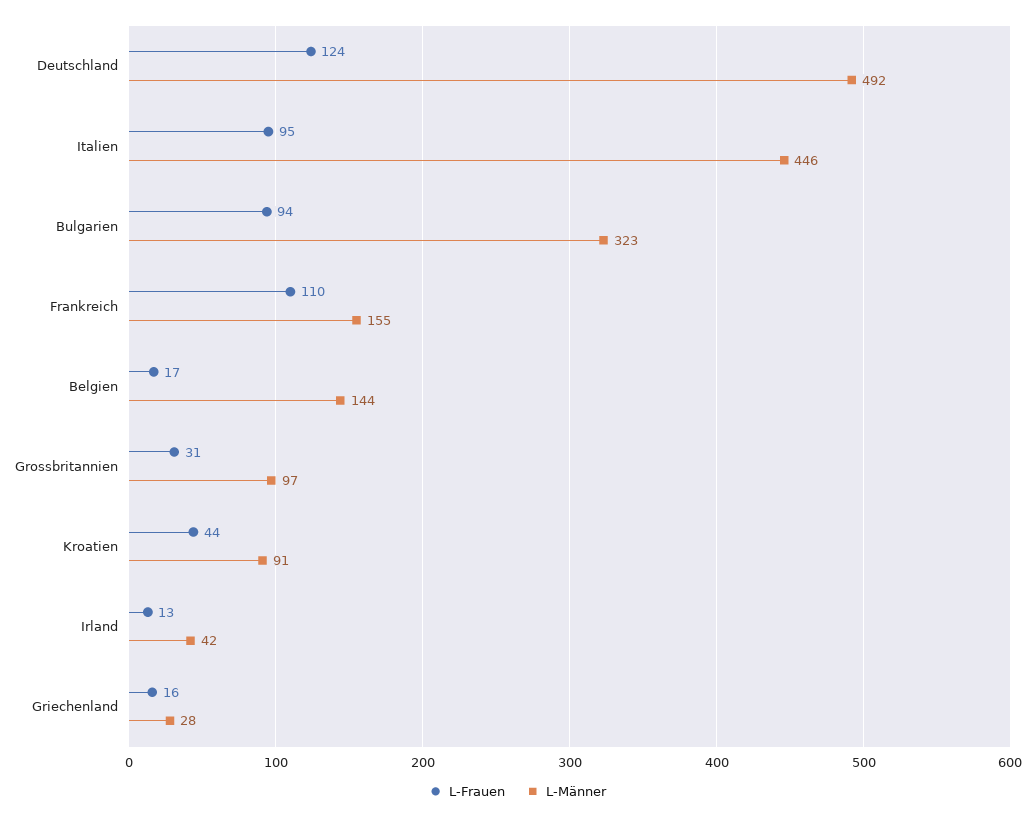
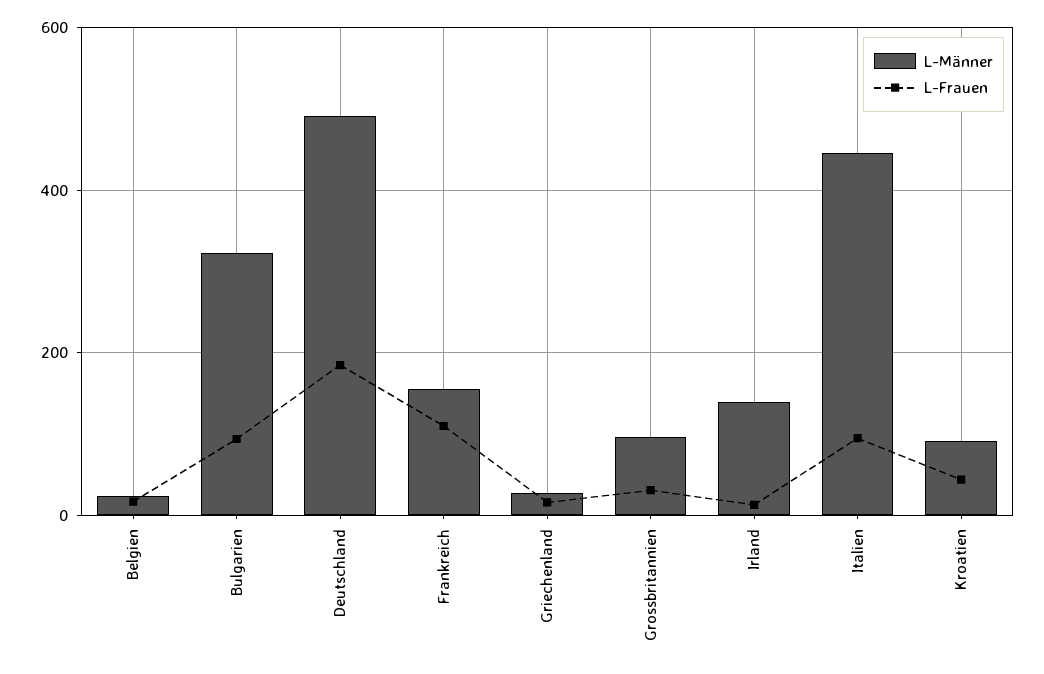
L-Frauen, Deutschland: 124 -> 180
L-Männer, Belgien: 144 -> 20
L-Männer, Irland: 42 -> 140

